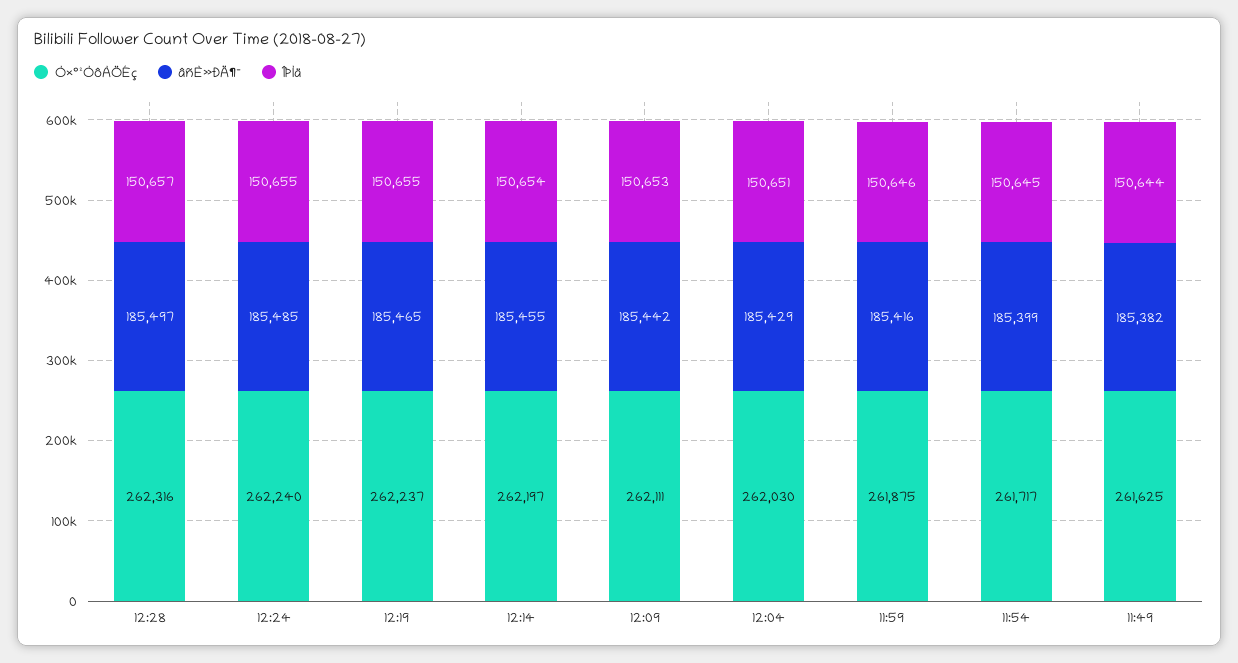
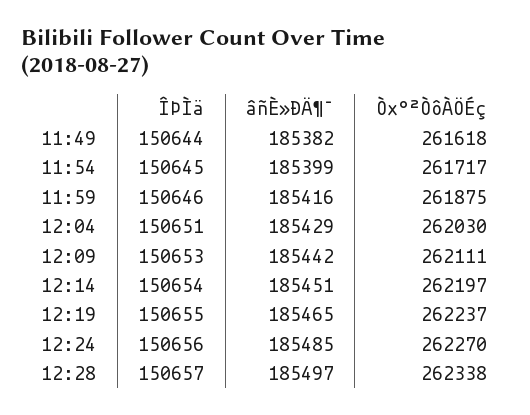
Ò×°²ÒôÀÖÉç, 12:28: 262316 -> 262338
Ò×°²ÒôÀÖÉç, 12:24: 262240 -> 262270
ÎÞÌä, 12:24: 150655 -> 150656
âñÈ»ÐÄ¶¯, 12:14: 185455 -> 185451
Ò×°²ÒôÀÖÉç, 11:49: 261625 -> 261618

